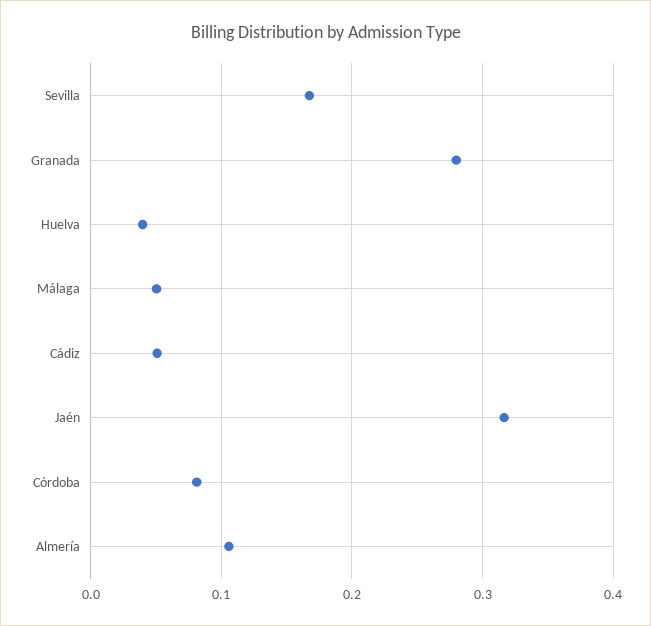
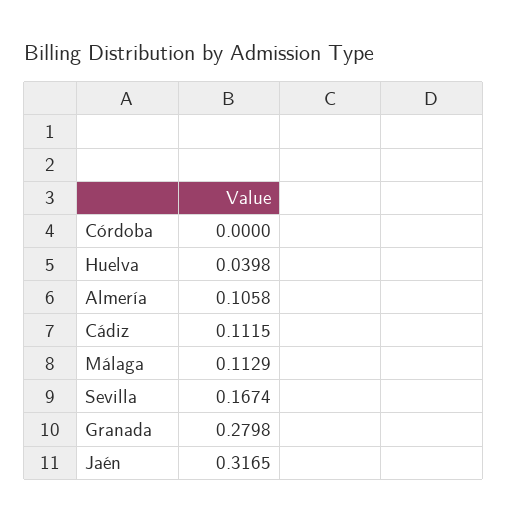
Málaga: 0.05 -> 0.1129
Cádiz: 0.05 -> 0.1115
Córdoba: 0.08 -> 0

